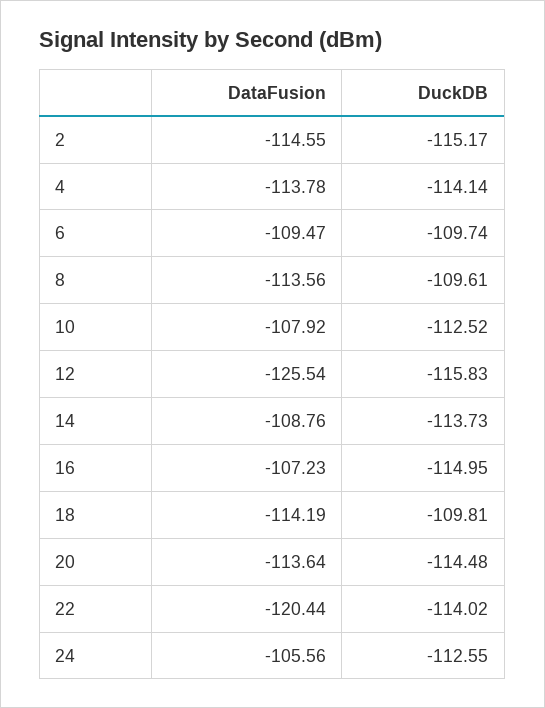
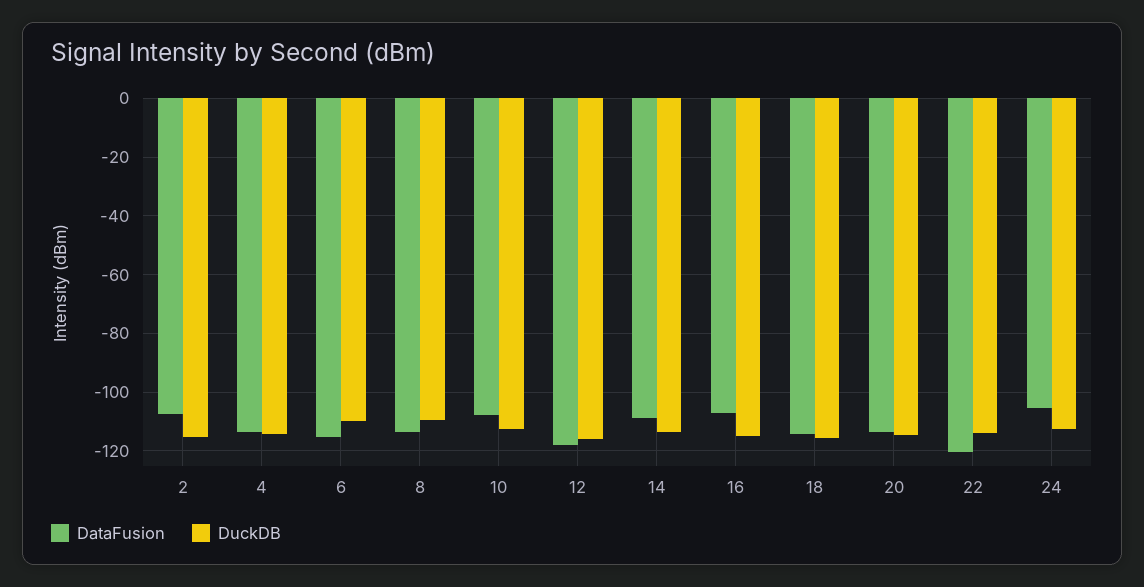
DataFusion, 2: -114.55 -> -107.5
DataFusion, 6: -109.47 -> -115
DataFusion, 12: -125.54 -> -117.5
DuckDB, 18: -109.81 -> -115

